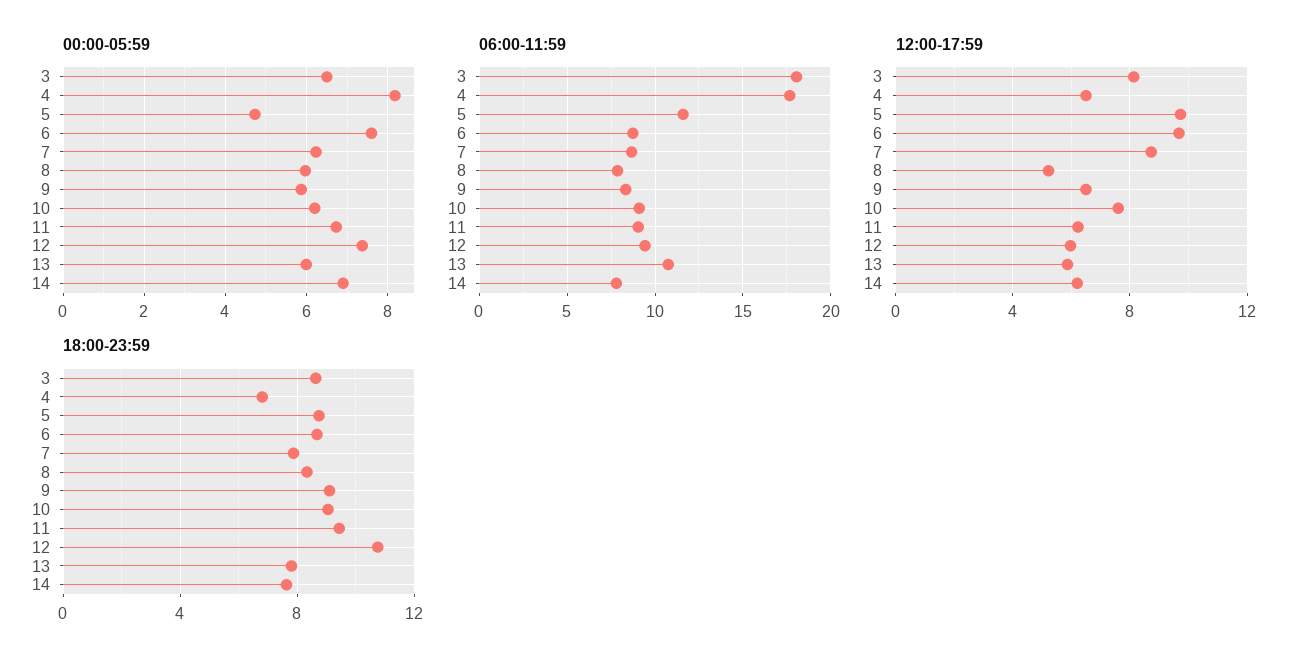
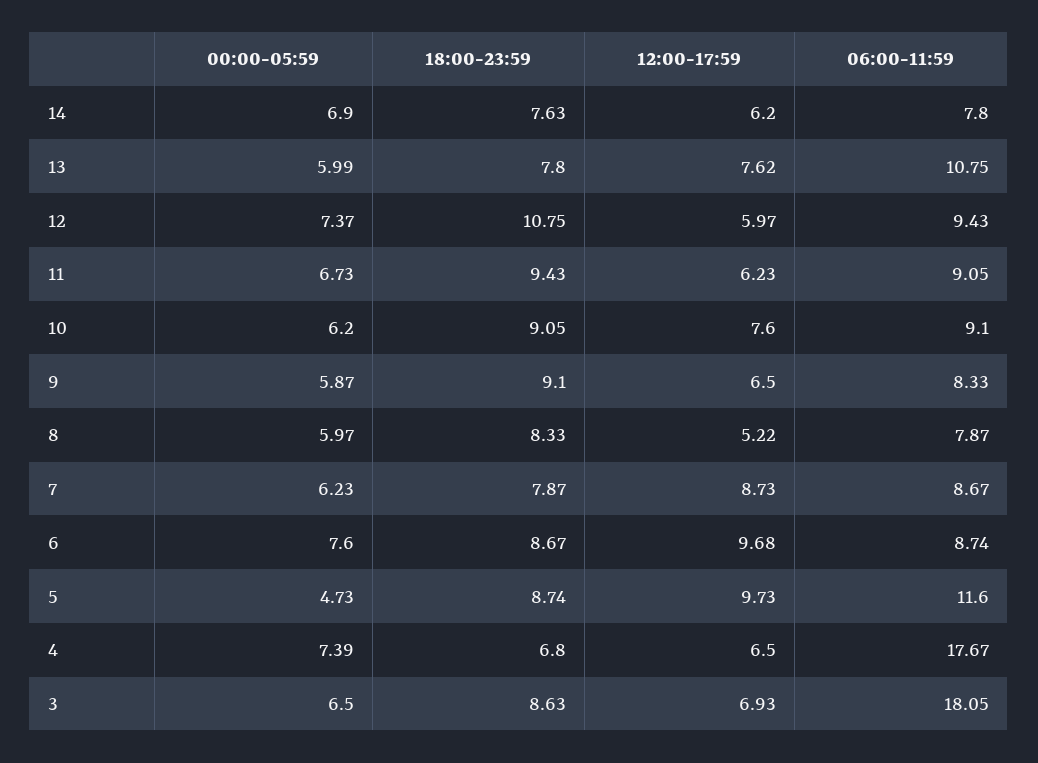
00:00-05:59, 4: 8.2 -> 7.39
12:00-17:59, 3: 8 -> 6.93
12:00-17:59, 13: 6 -> 7.62

